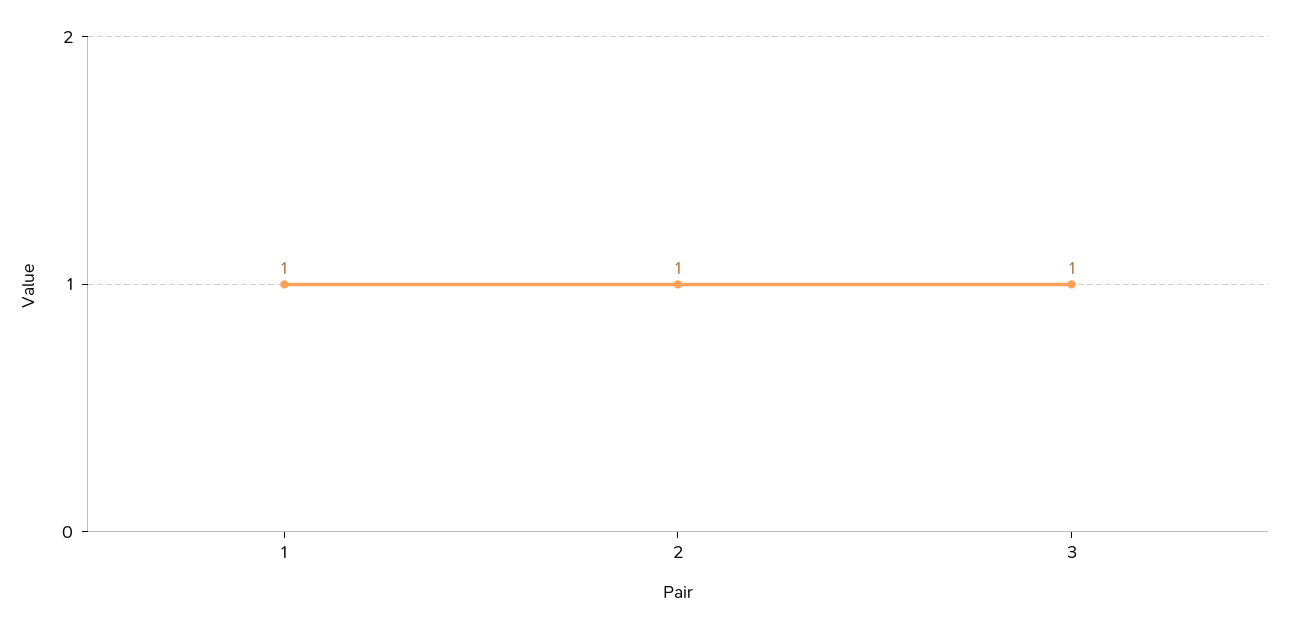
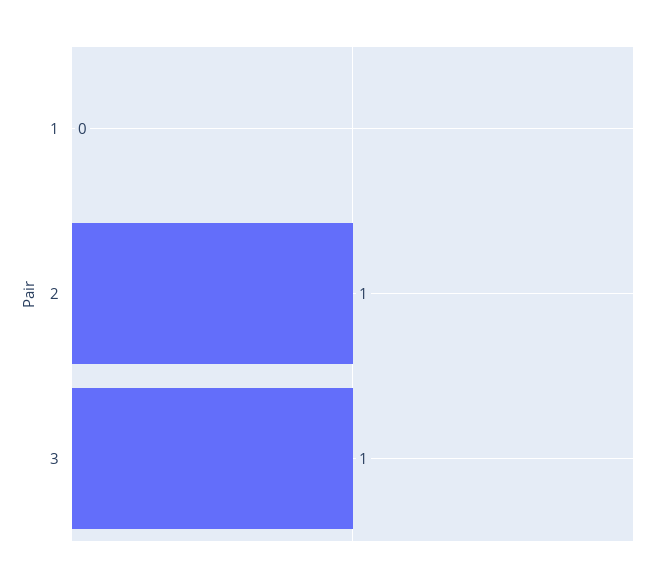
1: 1 -> 0

